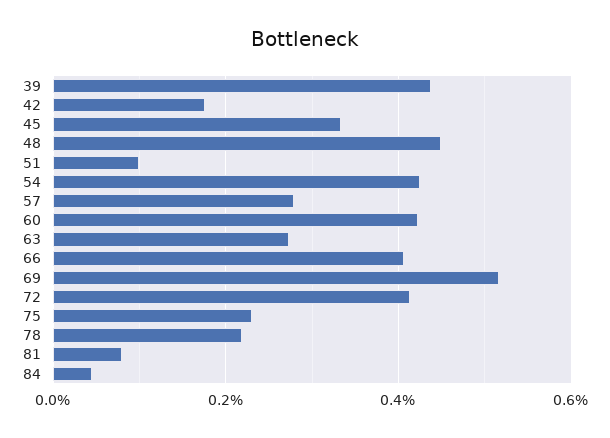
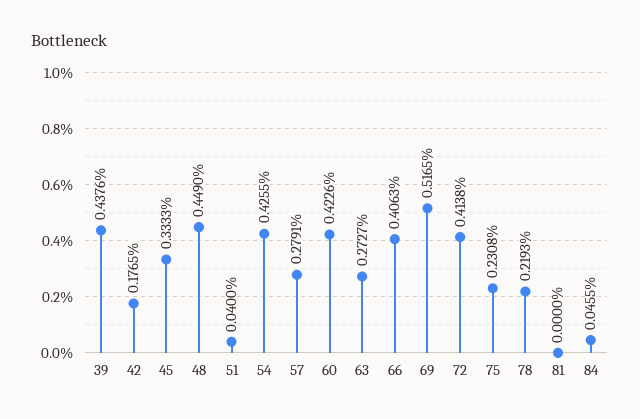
51: 0.1 -> 0.04
81: 0.08 -> 0

